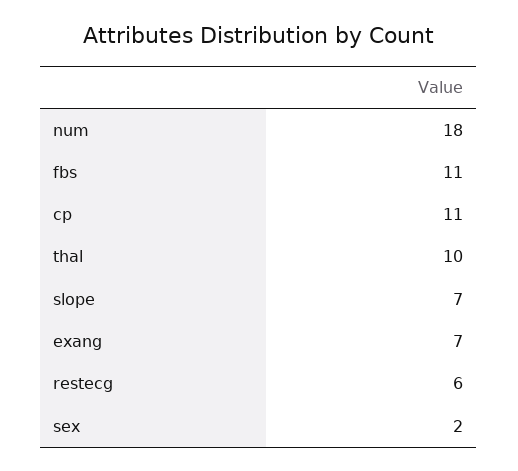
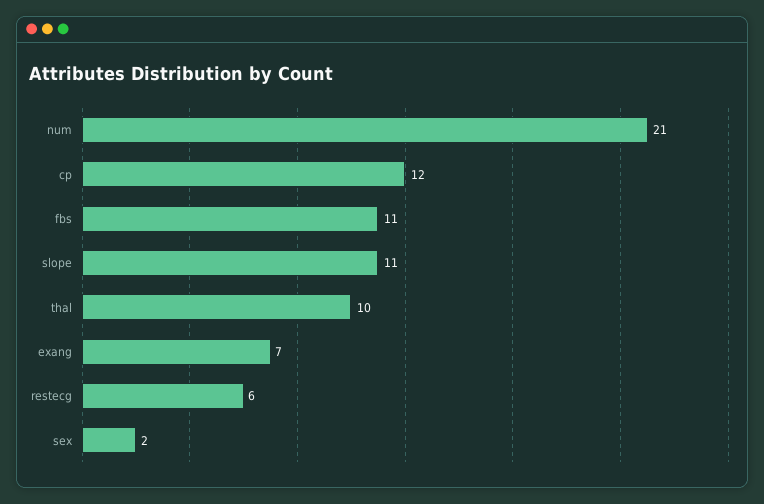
num: 18 -> 21
cp: 11 -> 12
slope: 7 -> 11

